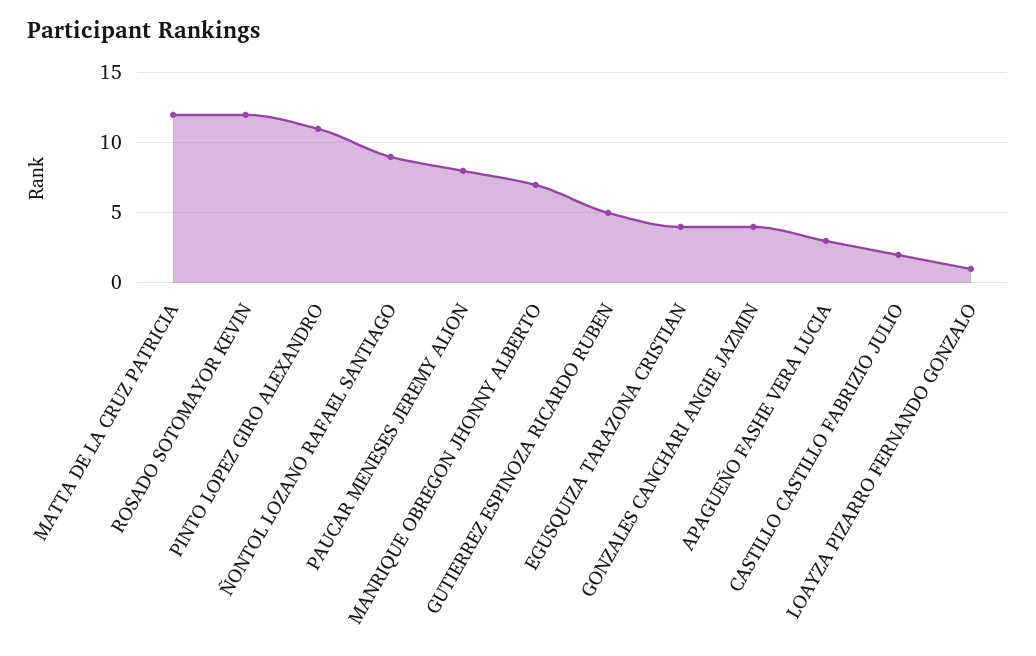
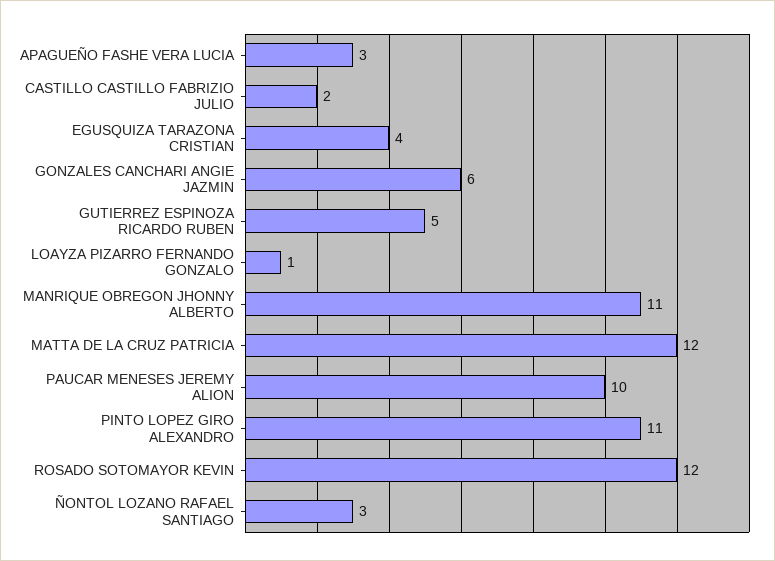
ÑONTOL LOZANO RAFAEL SANTIAGO: 9 -> 3
PAUCAR MENESES JEREMY ALION: 8 -> 10
MANRIQUE OBREGON JHONNY ALBERTO: 7 -> 11
GONZALES CANCHARI ANGIE JAZMIN: 4 -> 6

